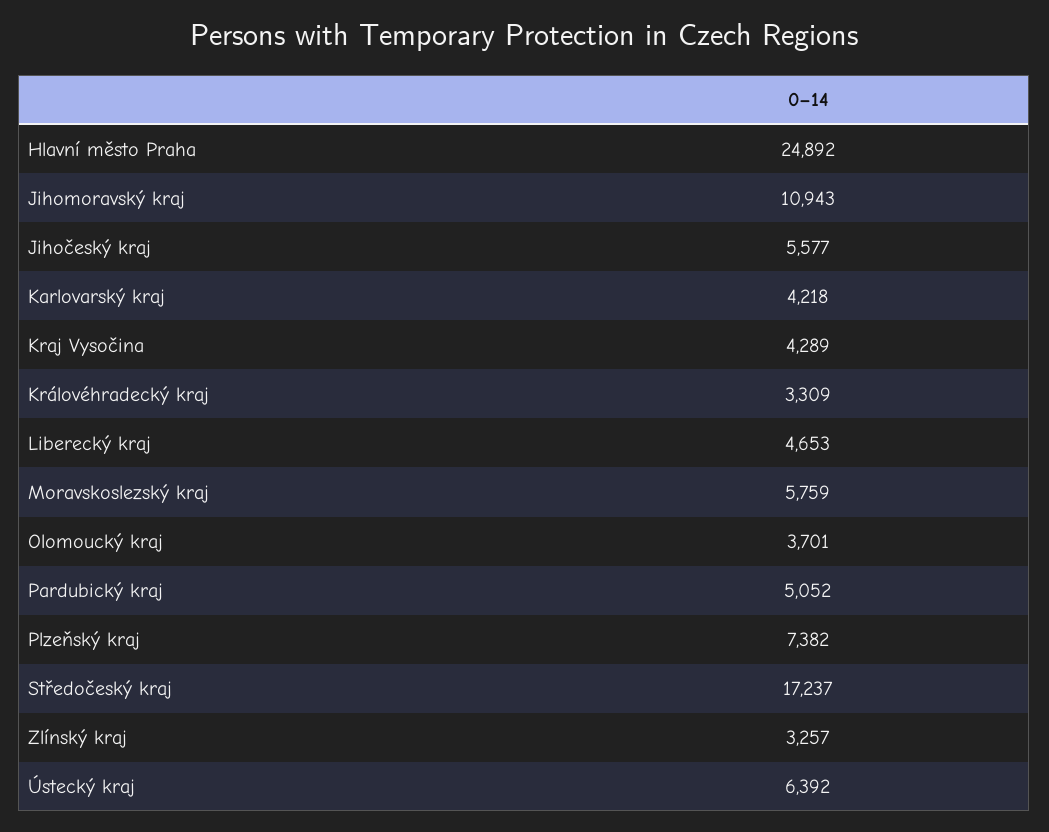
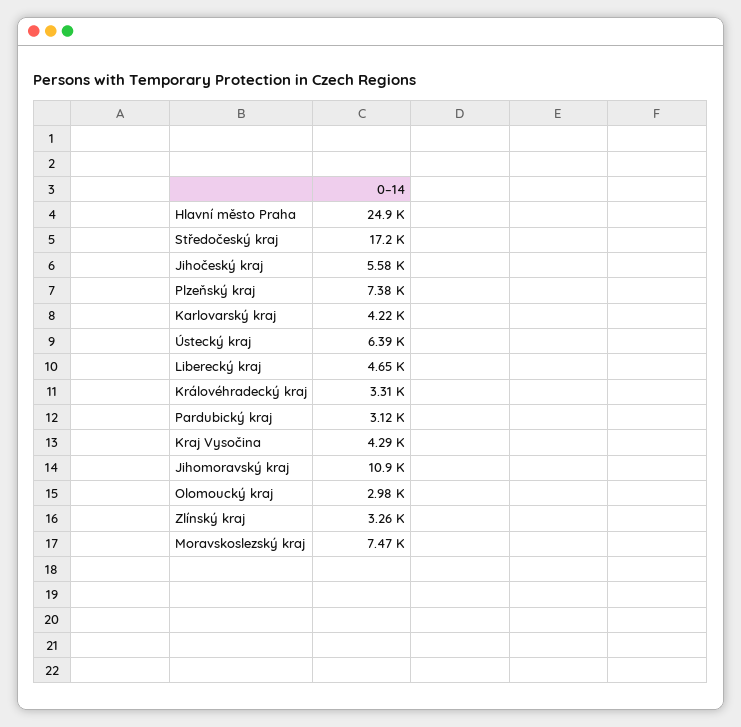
Moravskoslezský kraj: 5759 -> 7470
Olomoucký kraj: 3701 -> 2980
Pardubický kraj: 5052 -> 3120

